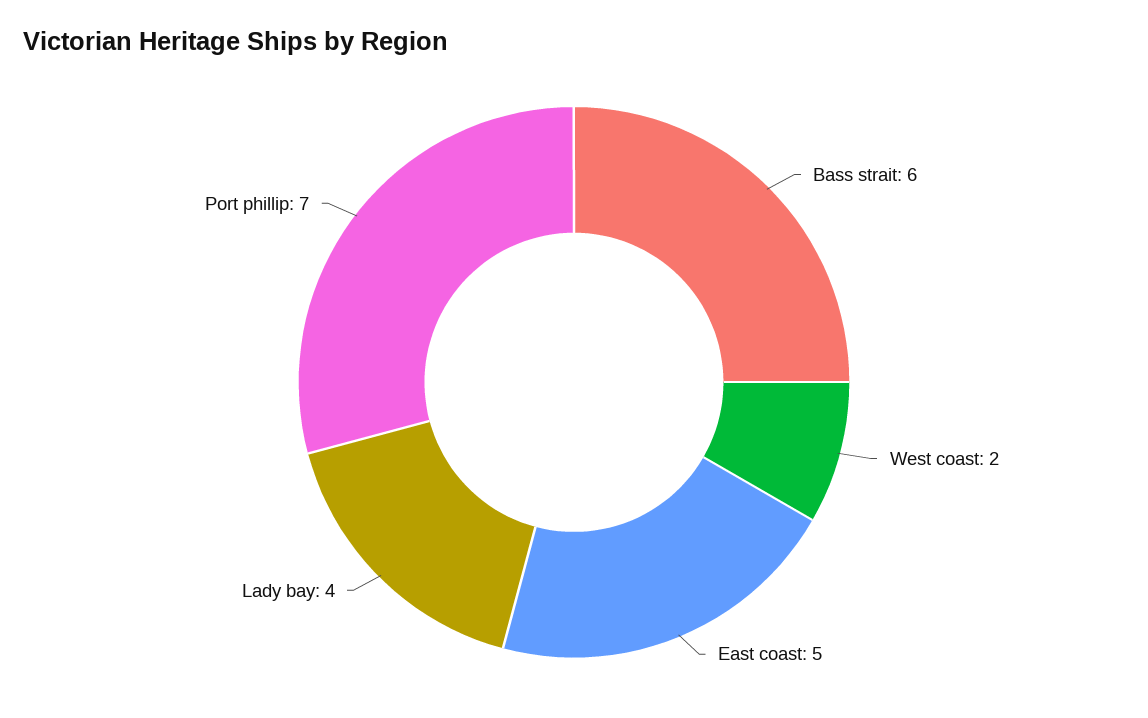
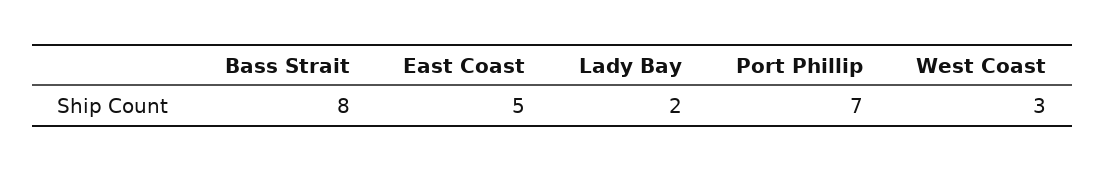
Bass strait: 6 -> 8
West coast: 2 -> 3
Lady bay: 4 -> 2

